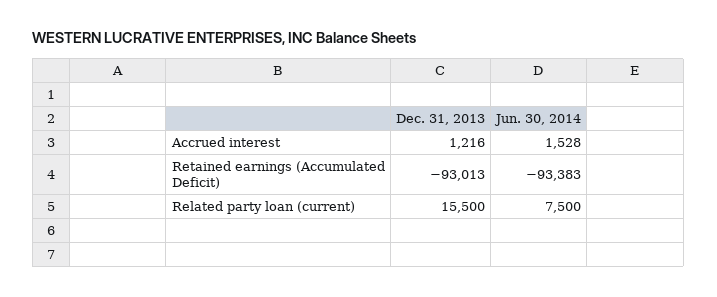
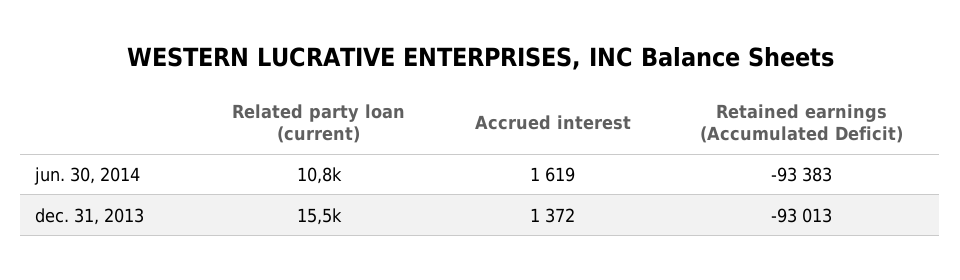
Dec. 31, 2013, Accrued interest: 1216 -> 1372
Jun. 30, 2014, Accrued interest: 1528 -> 1619
Jun. 30, 2014, Related party loan (current): 7500 -> 10800

